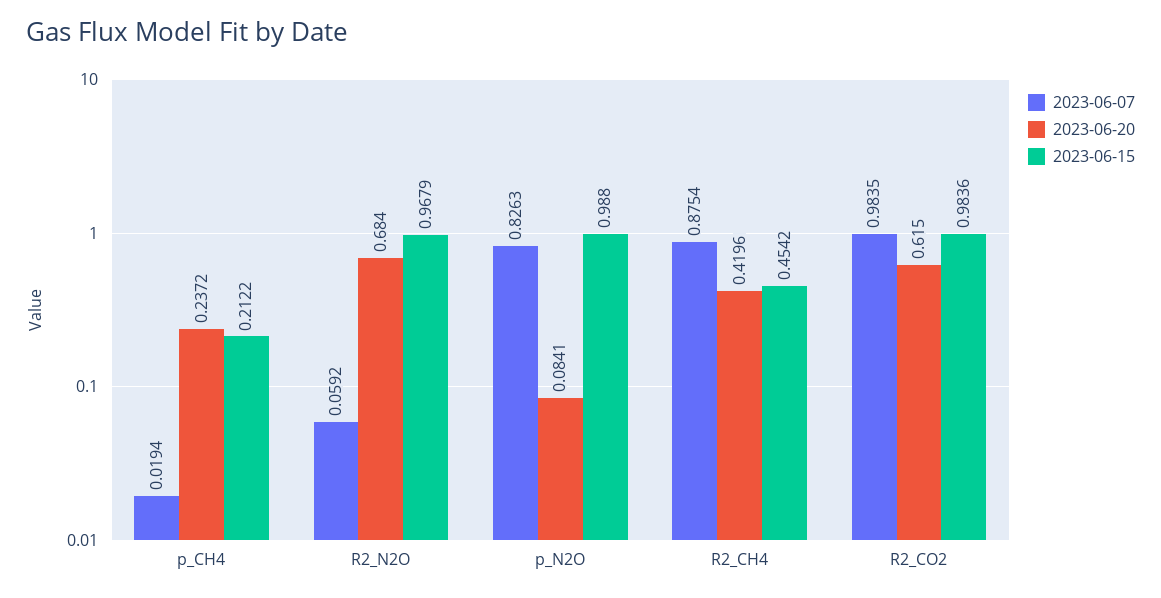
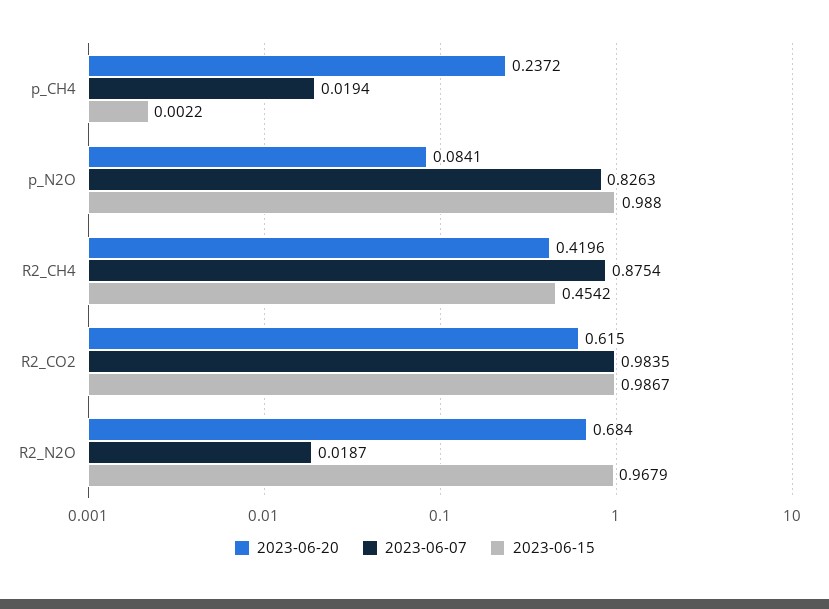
2023-06-15, p_CH4: 0.2122 -> 0.0022
2023-06-07, R2_N2O: 0.0592 -> 0.0187
2023-06-15, R2_CO2: 0.9836 -> 0.9867

